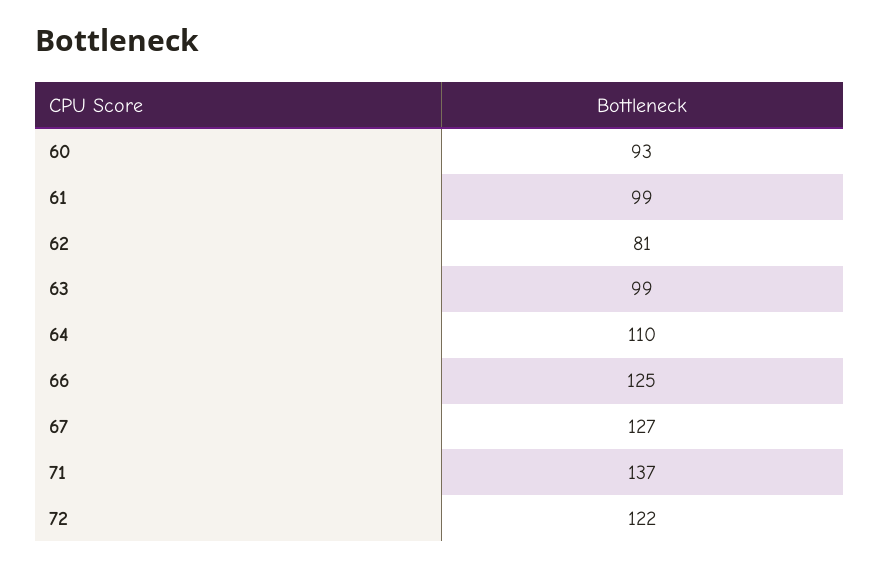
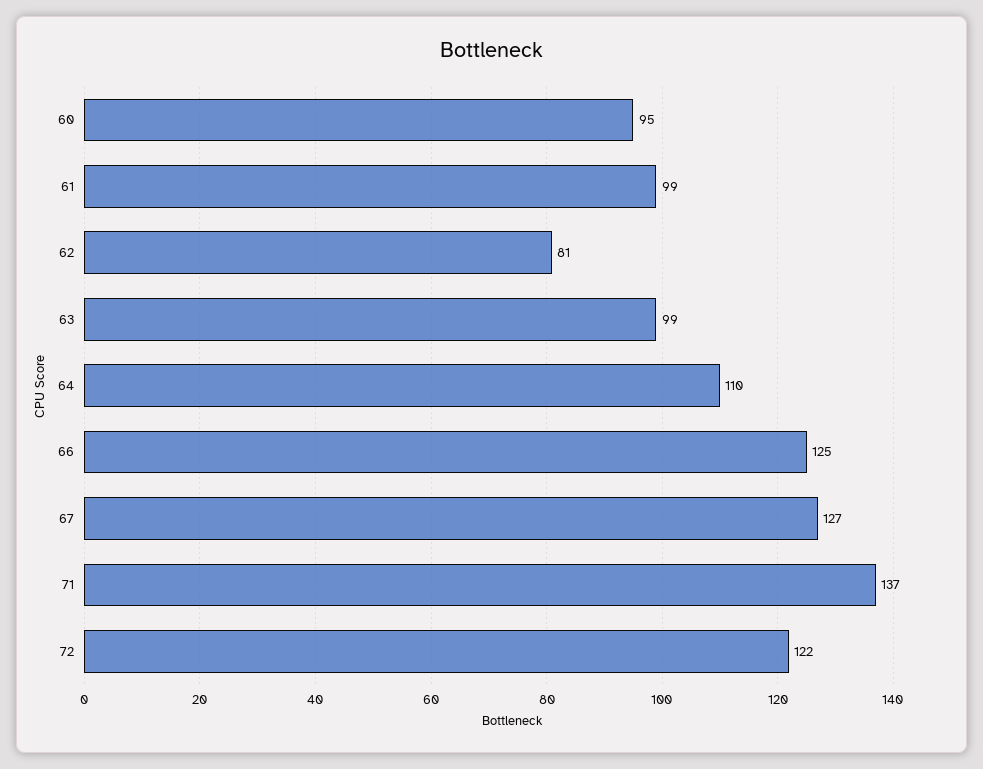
60: 93 -> 95

